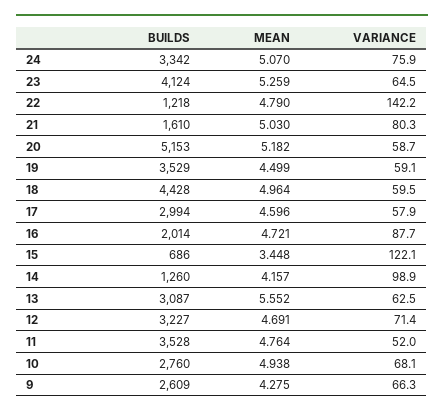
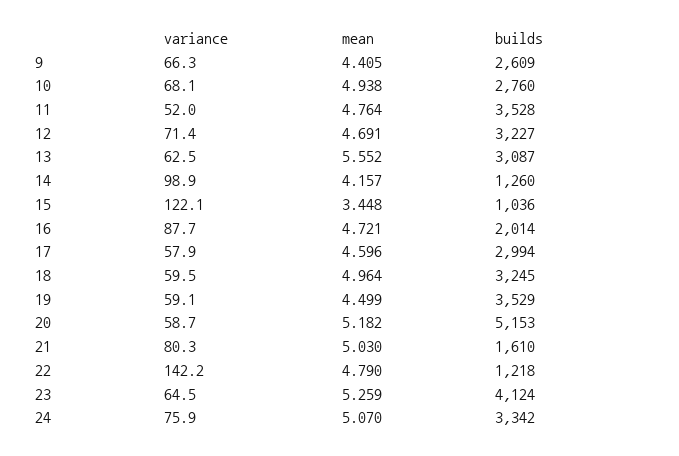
BUILDS, 18: 4428 -> 3245
BUILDS, 15: 686 -> 1036
MEAN, 9: 4.275 -> 4.405

